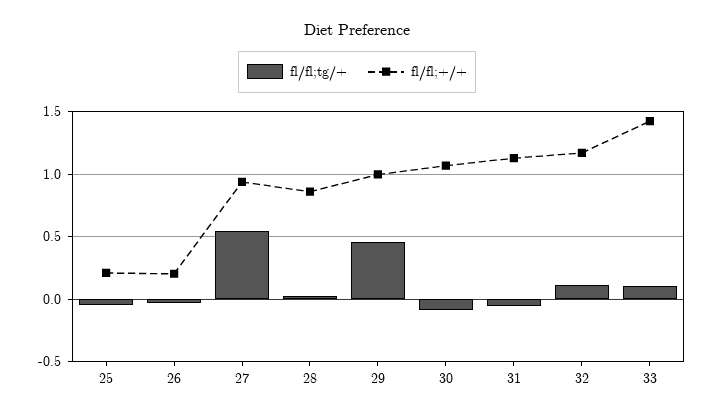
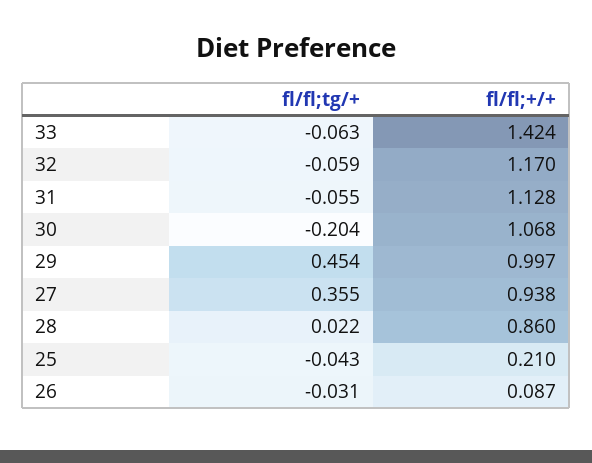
fl/fl;+/+, 26: 0.2 -> 0.087
fl/fl;tg/+, 27: 0.55 -> 0.355
fl/fl;tg/+, 30: -0.1 -> -0.204
fl/fl;tg/+, 32: 0.1 -> -0.059
fl/fl;tg/+, 33: 0.1 -> -0.063

